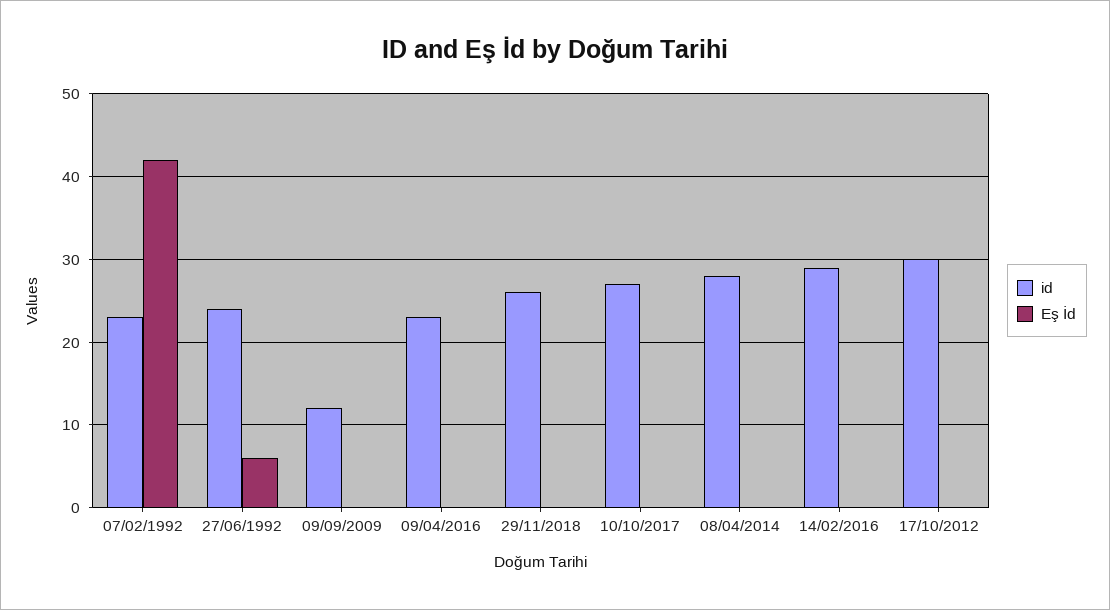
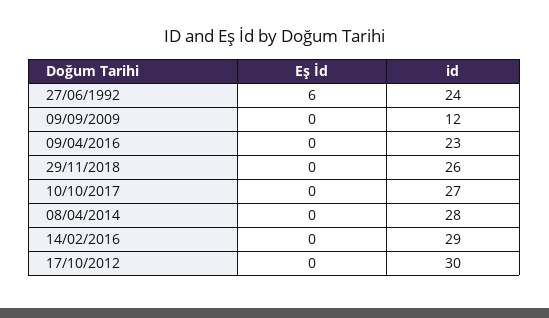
id, 07/02/1992: 23 -> none
Eş İd, 07/02/1992: 42 -> none

